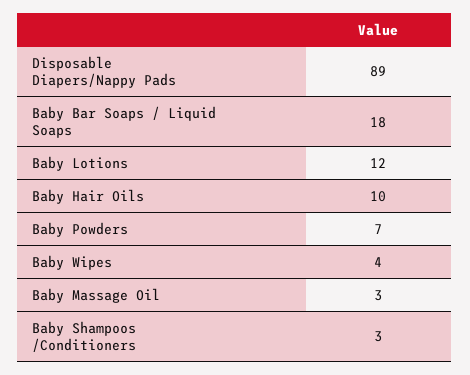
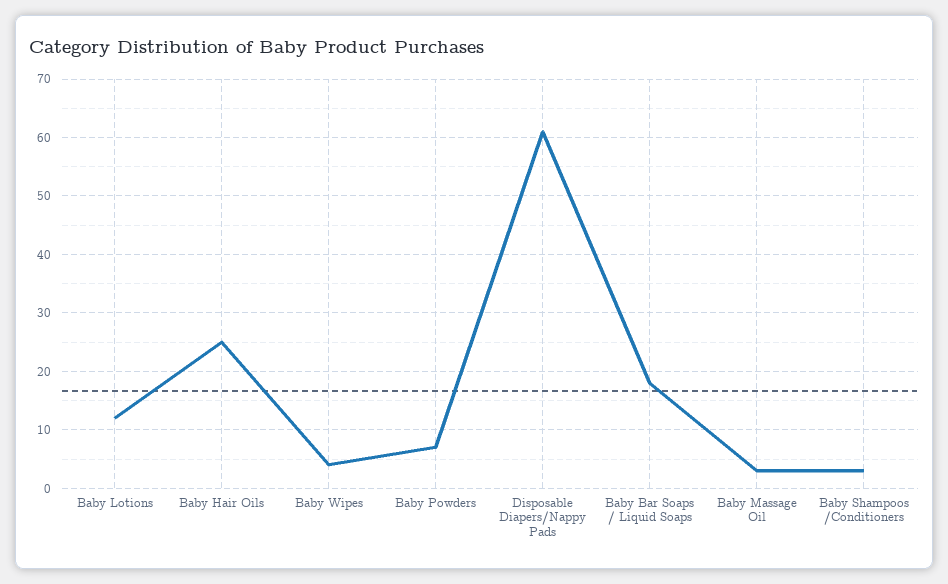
Disposable Diapers/Nappy Pads: 89 -> 60
Baby Hair Oils: 10 -> 25

